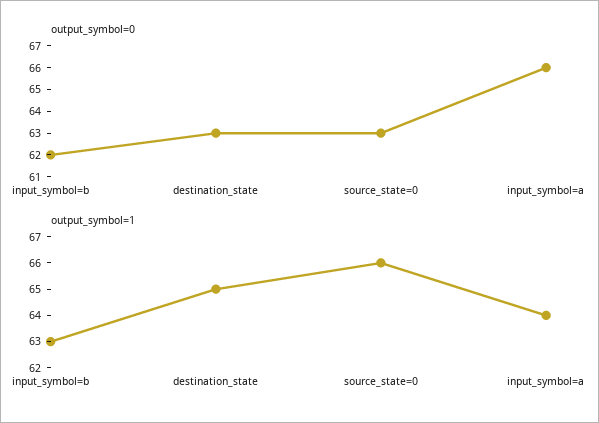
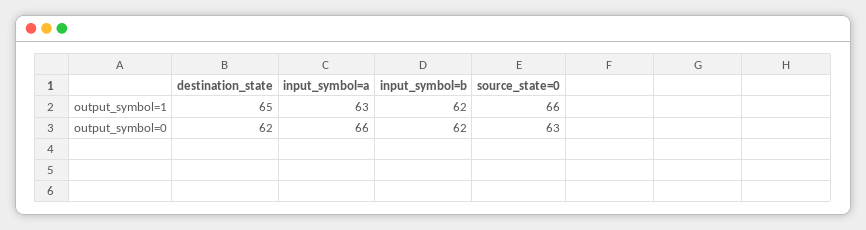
output_symbol=0, destination_state: 63 -> 62
output_symbol=1, input_symbol=b: 63 -> 62
output_symbol=1, input_symbol=a: 64 -> 63

